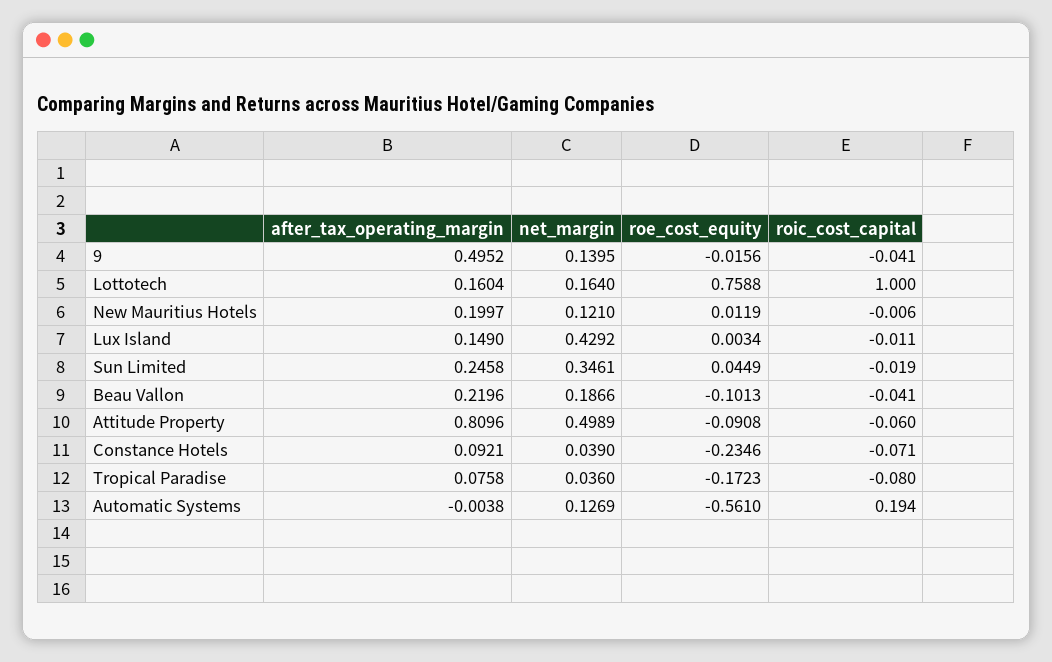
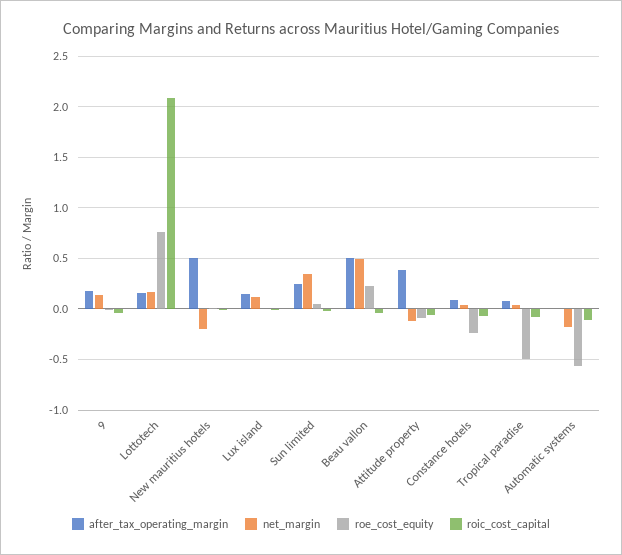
after_tax_operating_margin, 9: 0.4952 -> 0.2
roic_cost_capital, Lottotech: 1 -> 2.1
after_tax_operating_margin, New Mauritius Hotels: 0.1997 -> 0.5
net_margin, New Mauritius Hotels: 0.121 -> -0.2
net_margin, Lux Island: 0.4292 -> 0.1
after_tax_operating_margin, Beau Vallon: 0.2196 -> 0.5
net_margin, Beau Vallon: 0.1866 -> 0.5
roe_cost_equity, Beau Vallon: -0.1013 -> 0.2
after_tax_operating_margin, Attitude Property: 0.8096 -> 0.4
net_margin, Attitude Property: 0.4989 -> -0.1
roe_cost_equity, Tropical Paradise: -0.1723 -> -0.5
net_margin, Automatic Systems: 0.1269 -> -0.2
roic_cost_capital, Automatic Systems: 0.194 -> -0.1

